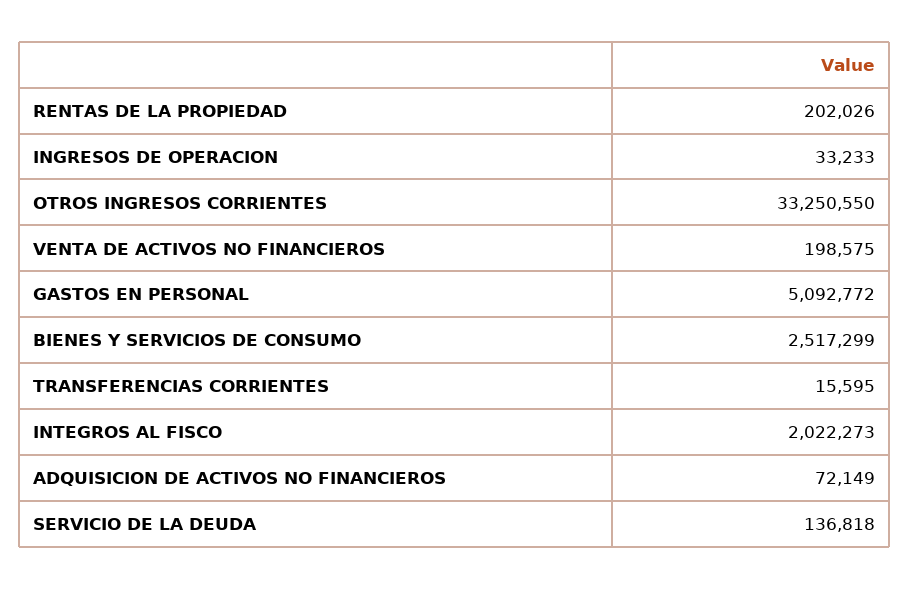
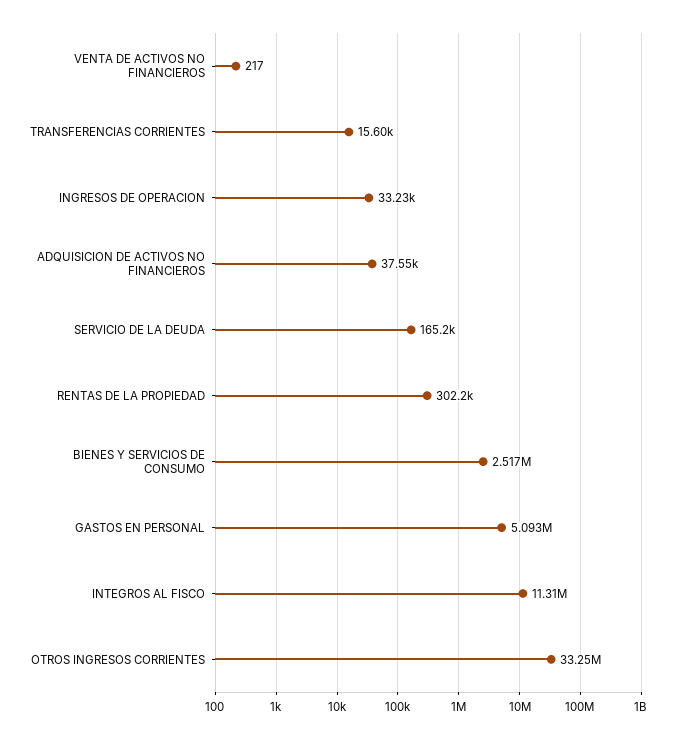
RENTAS DE LA PROPIEDAD: 202026 -> 302200
VENTA DE ACTIVOS NO FINANCIEROS: 198575 -> 217
INTEGROS AL FISCO: 2022273 -> 11310000
ADQUISICION DE ACTIVOS NO FINANCIEROS: 72149 -> 37550
SERVICIO DE LA DEUDA: 136818 -> 165200

